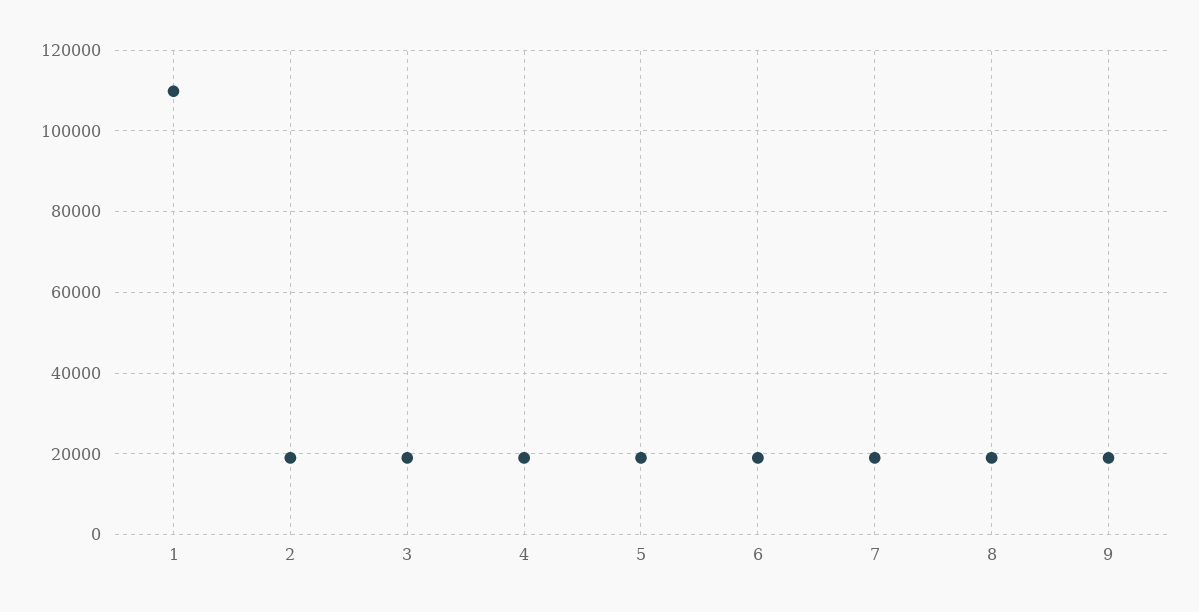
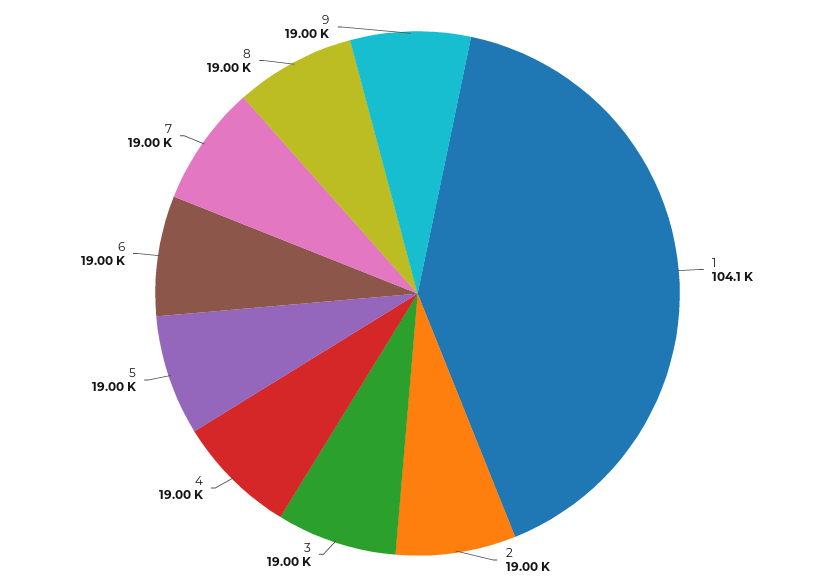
1: 110000 -> 104100

